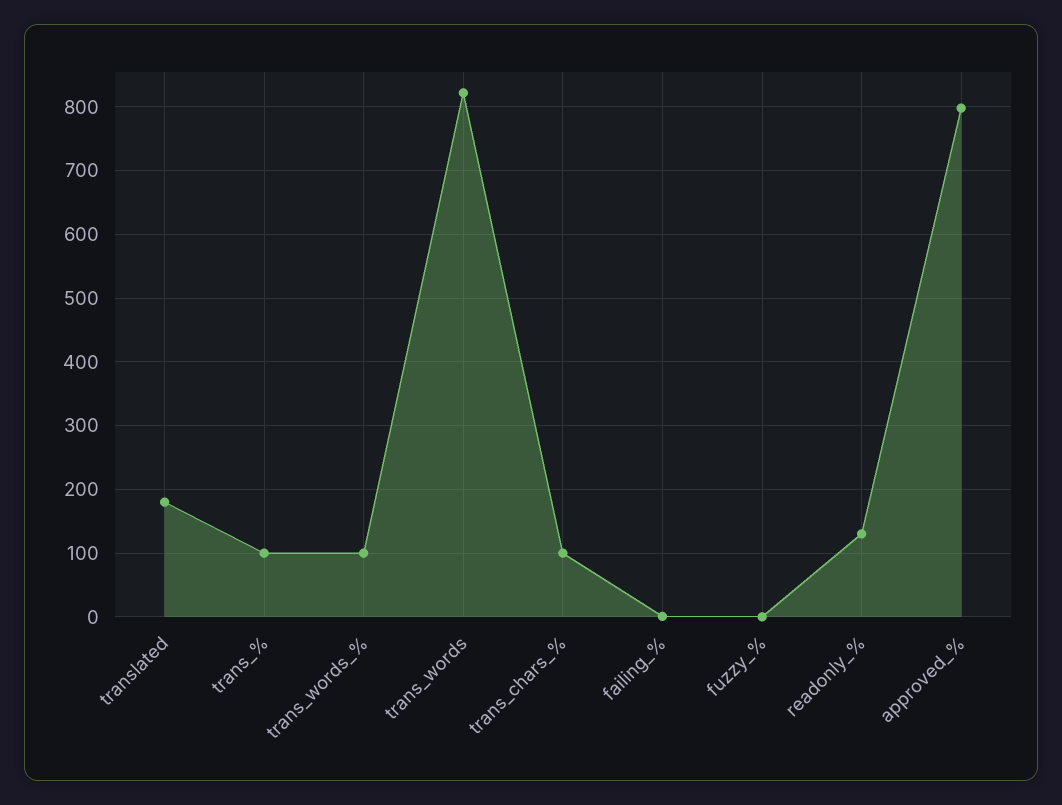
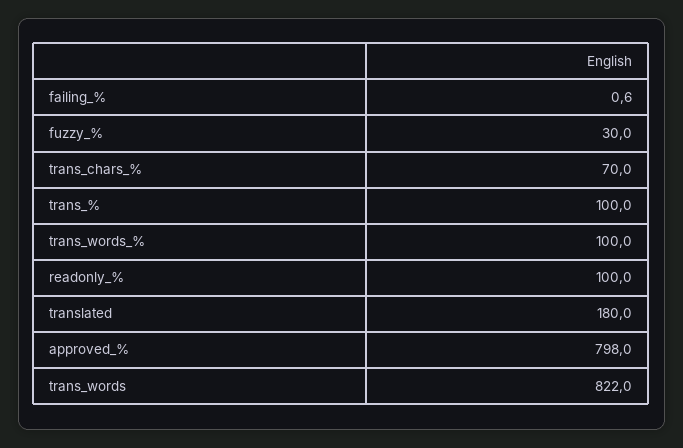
trans_chars_%: 100 -> 70
fuzzy_%: 0 -> 30
readonly_%: 130 -> 100

